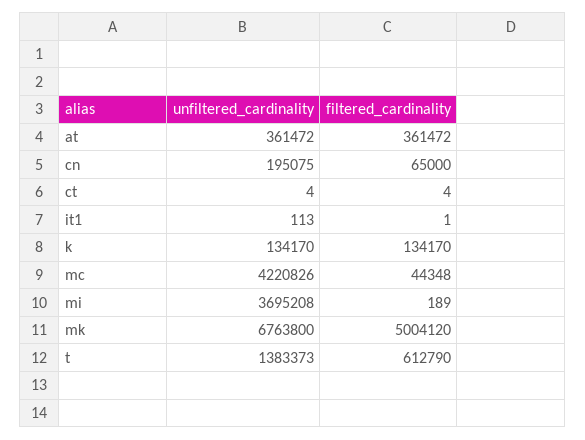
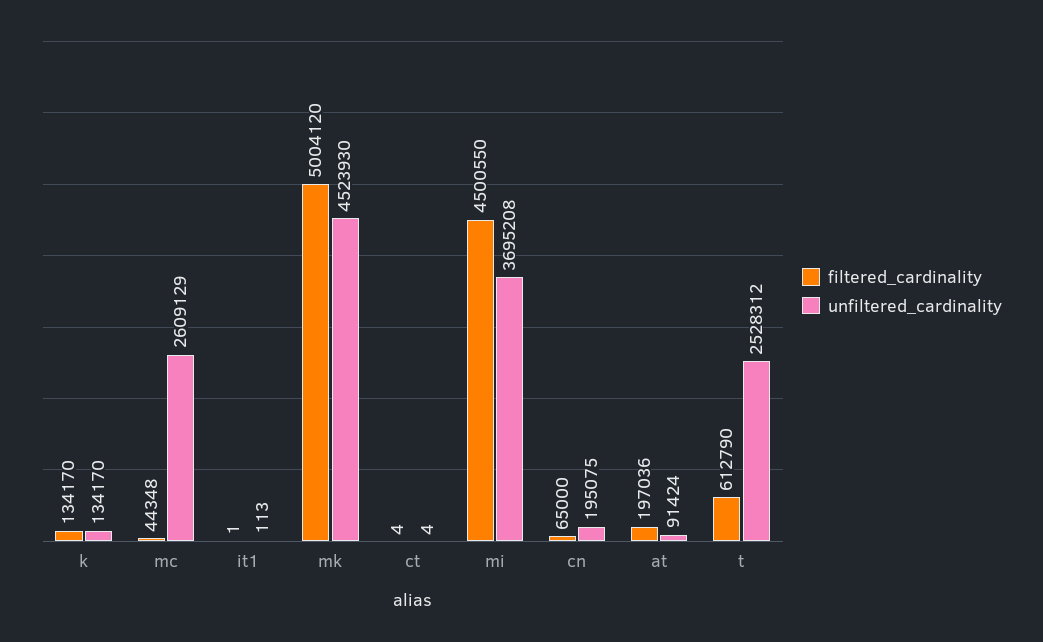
unfiltered_cardinality, at: 361472 -> 91424
filtered_cardinality, at: 361472 -> 197036
unfiltered_cardinality, mc: 4220826 -> 2609129
filtered_cardinality, mi: 189 -> 4500550
unfiltered_cardinality, mk: 6763800 -> 4523930
unfiltered_cardinality, t: 1383373 -> 2528312

